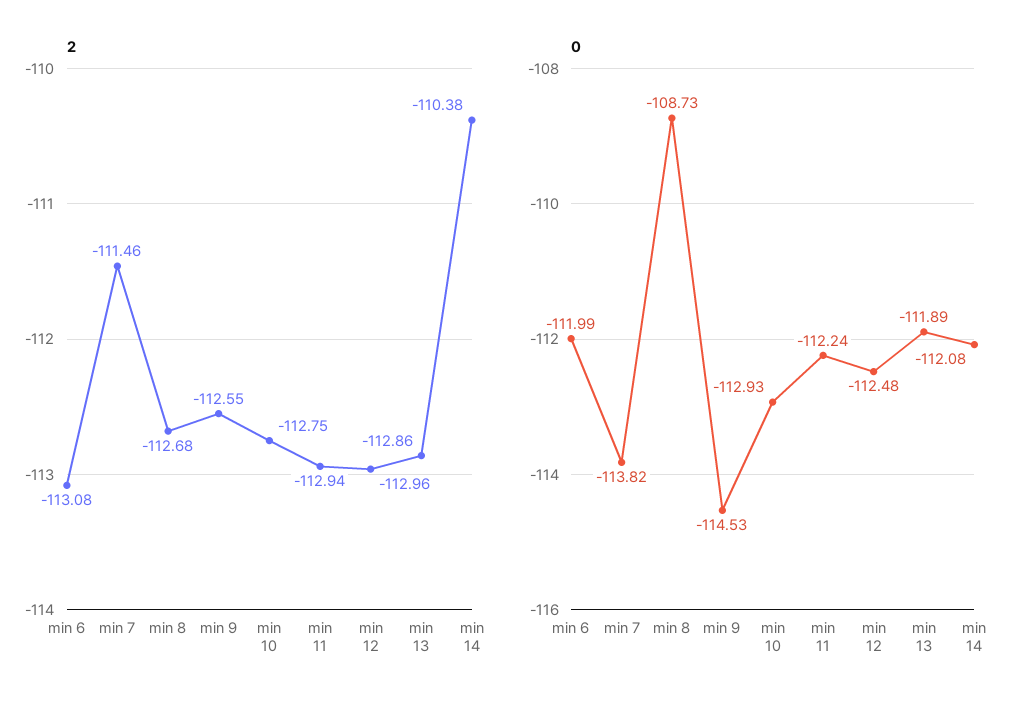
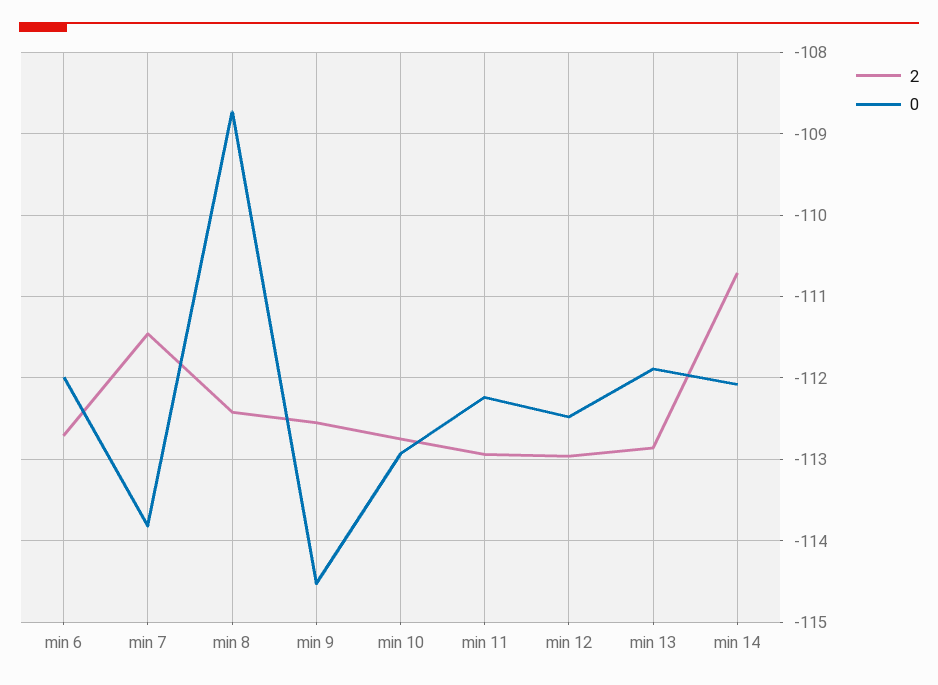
2, min 6: -113.08 -> -112.7
2, min 8: -112.68 -> -112.4
2, min 14: -110.38 -> -110.7

